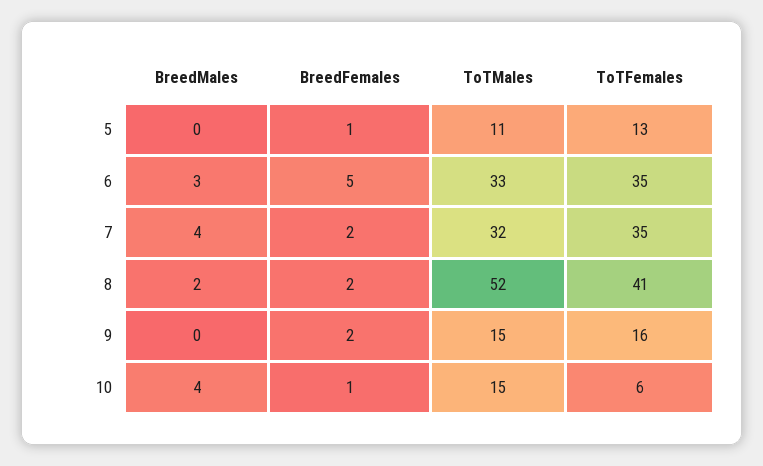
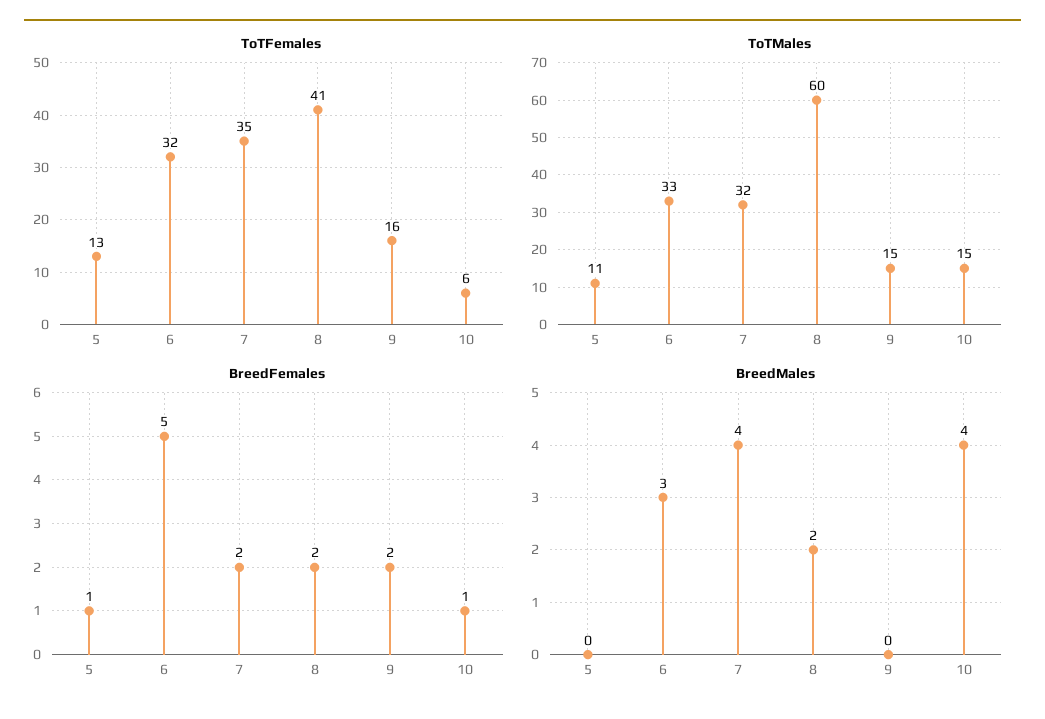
ToTFemales, 6: 35 -> 32
ToTMales, 8: 52 -> 60

